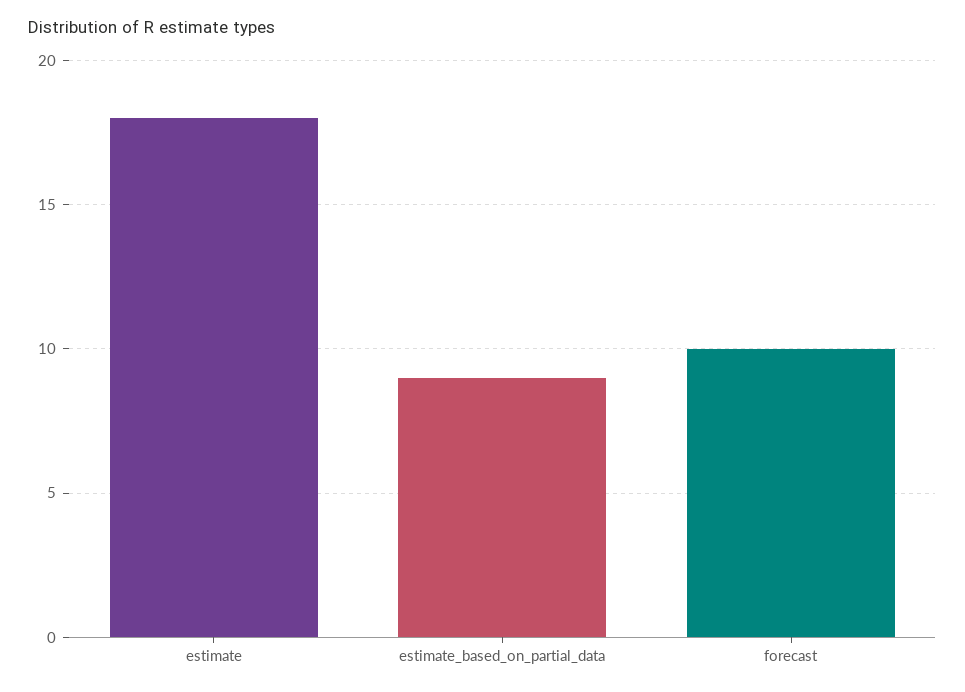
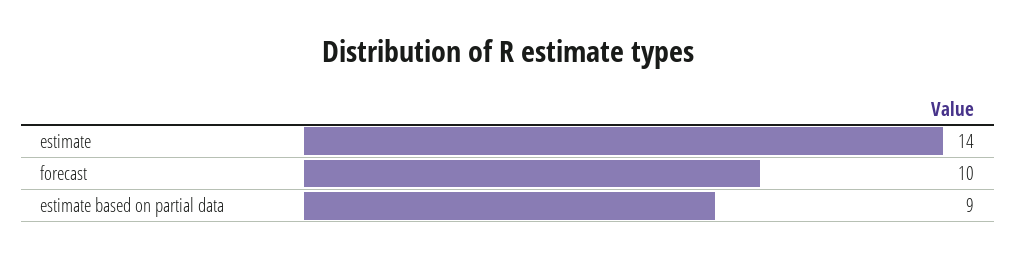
estimate: 18 -> 14

